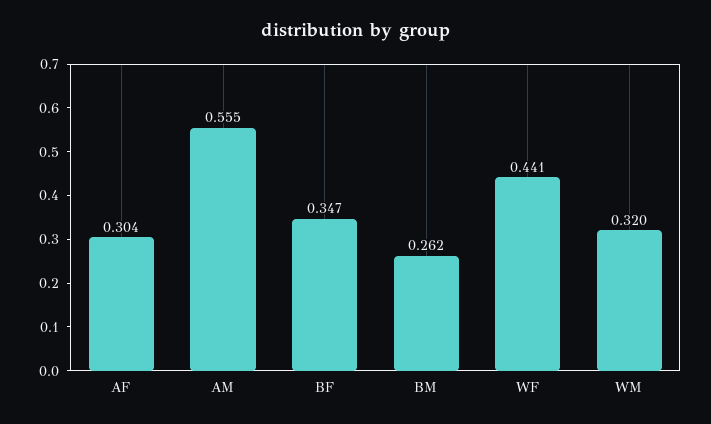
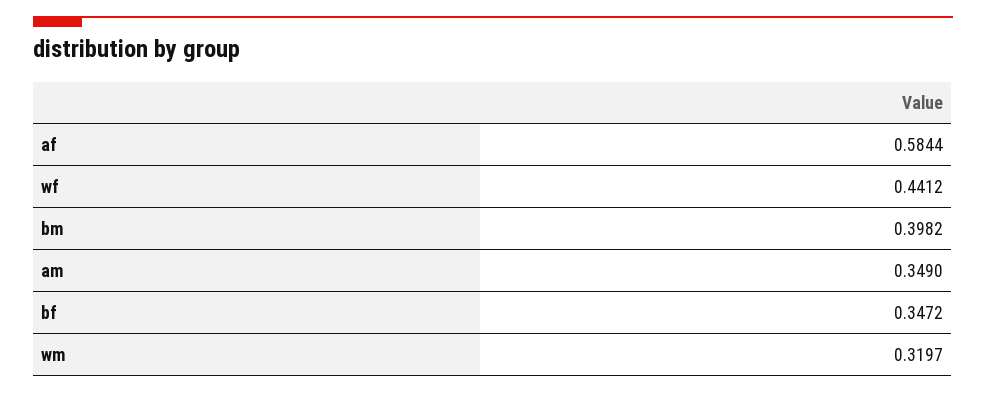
AF: 0.304 -> 0.5844
AM: 0.555 -> 0.349
BM: 0.262 -> 0.3982

